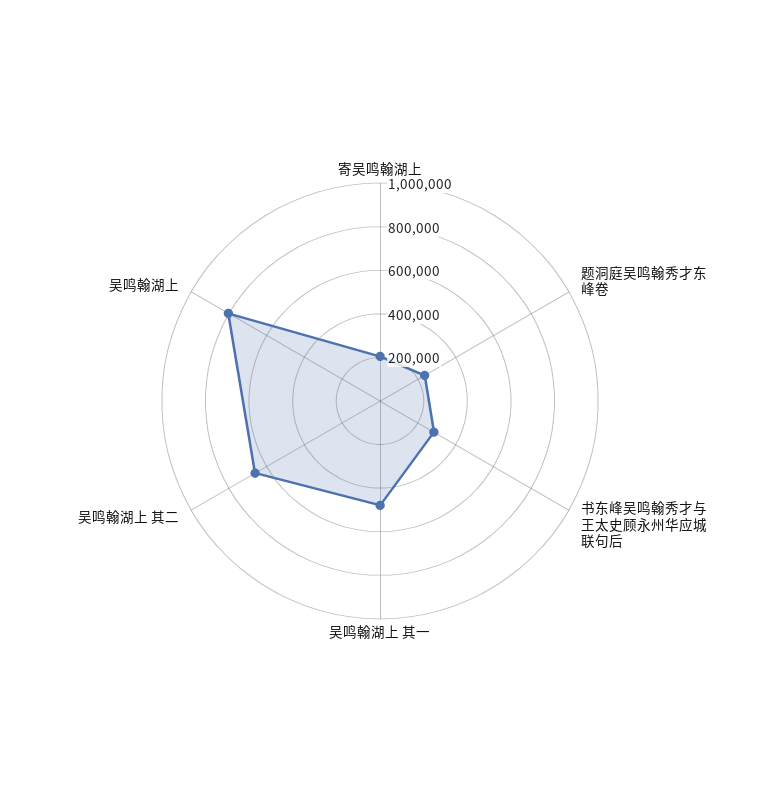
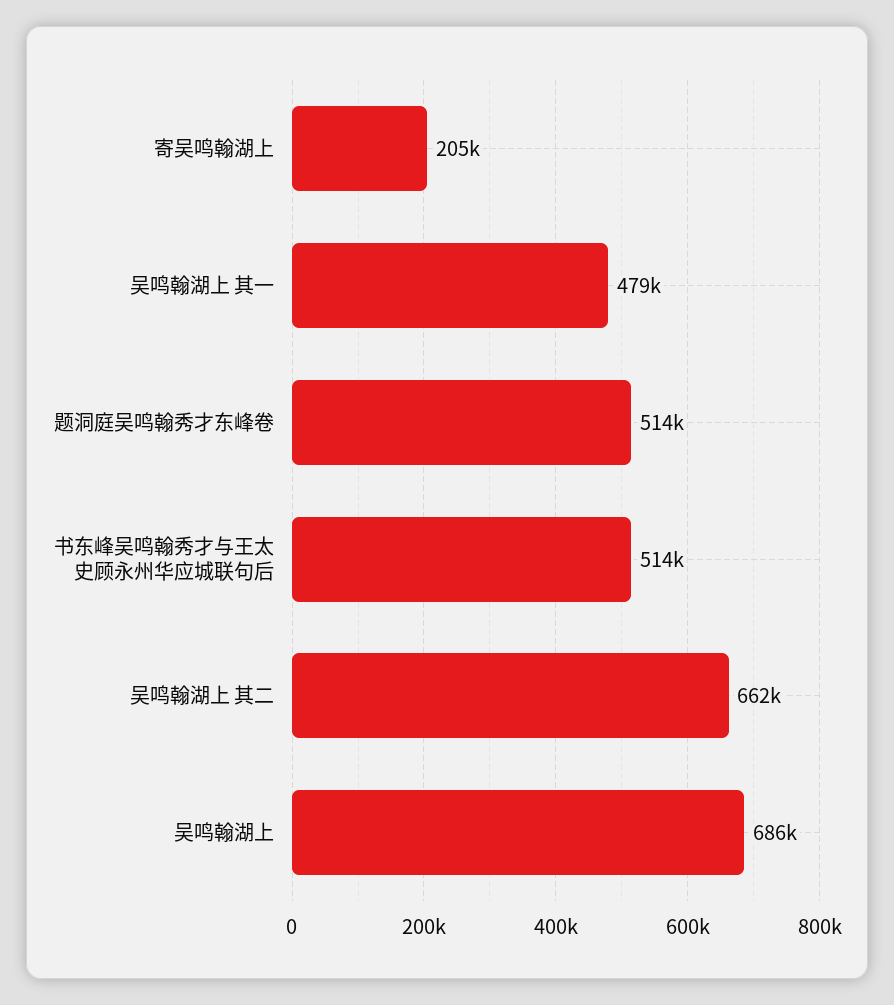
题洞庭吴鸣翰秀才东峰卷: 250000 -> 514000
书东峰吴鸣翰秀才与王太史顾永州华应城联句后: 300000 -> 514000
吴鸣翰湖上: 800000 -> 686000

